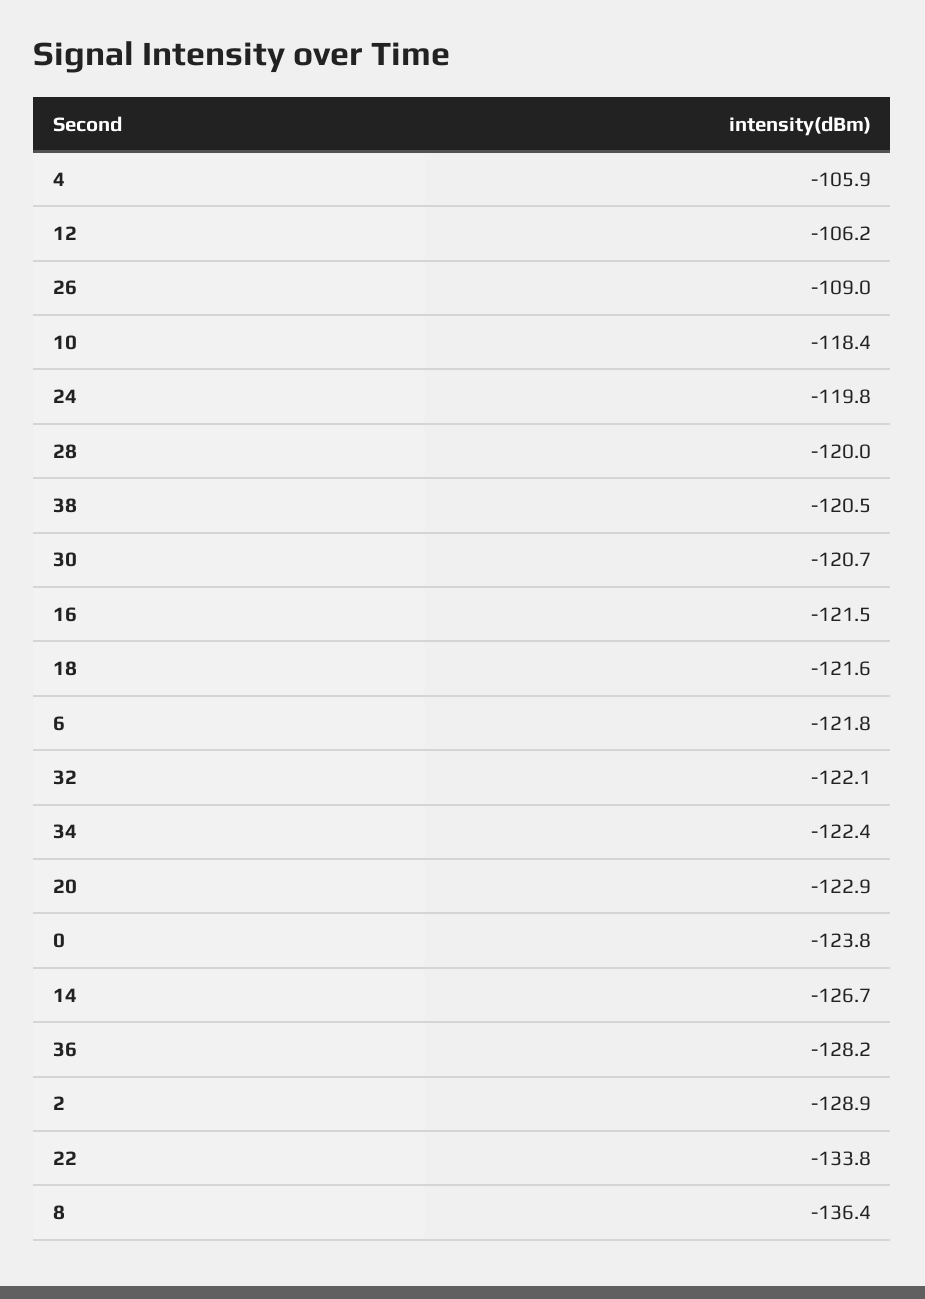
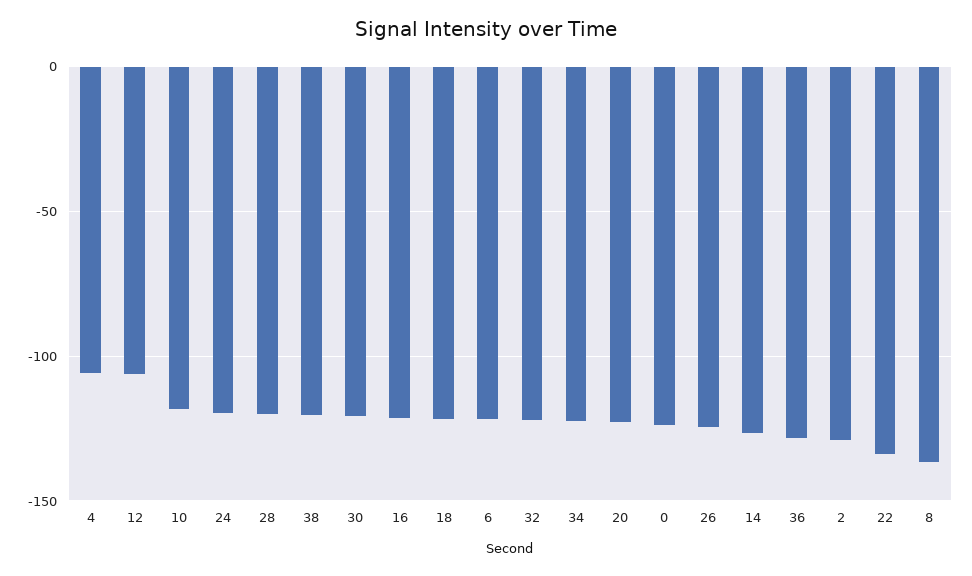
26: -109 -> -125

